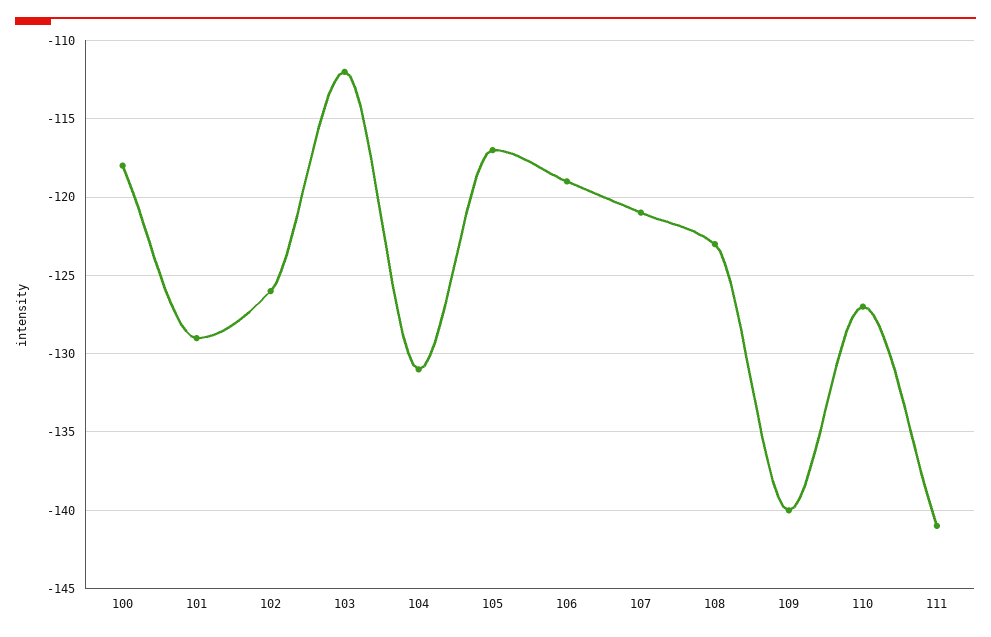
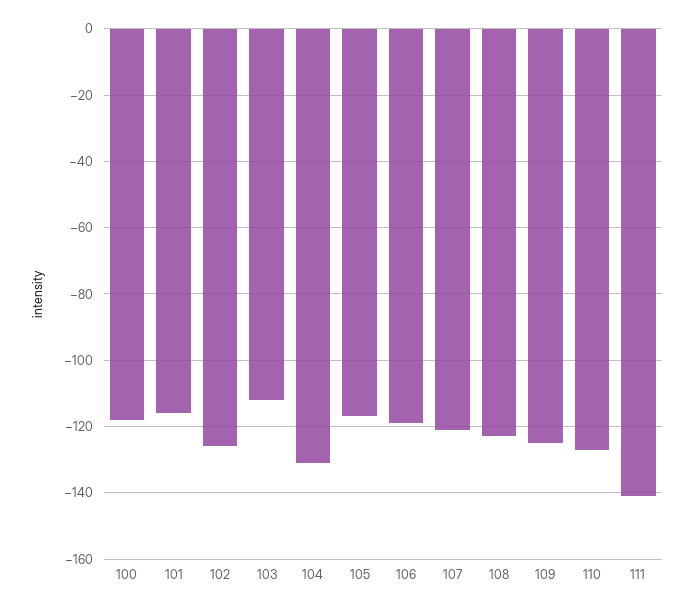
101: -129 -> -115
109: -140 -> -125

